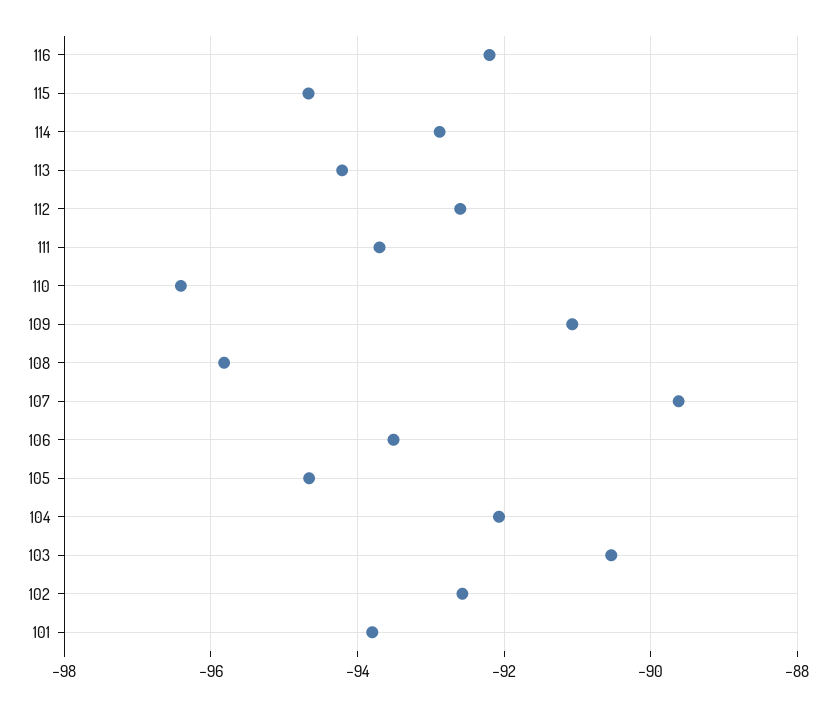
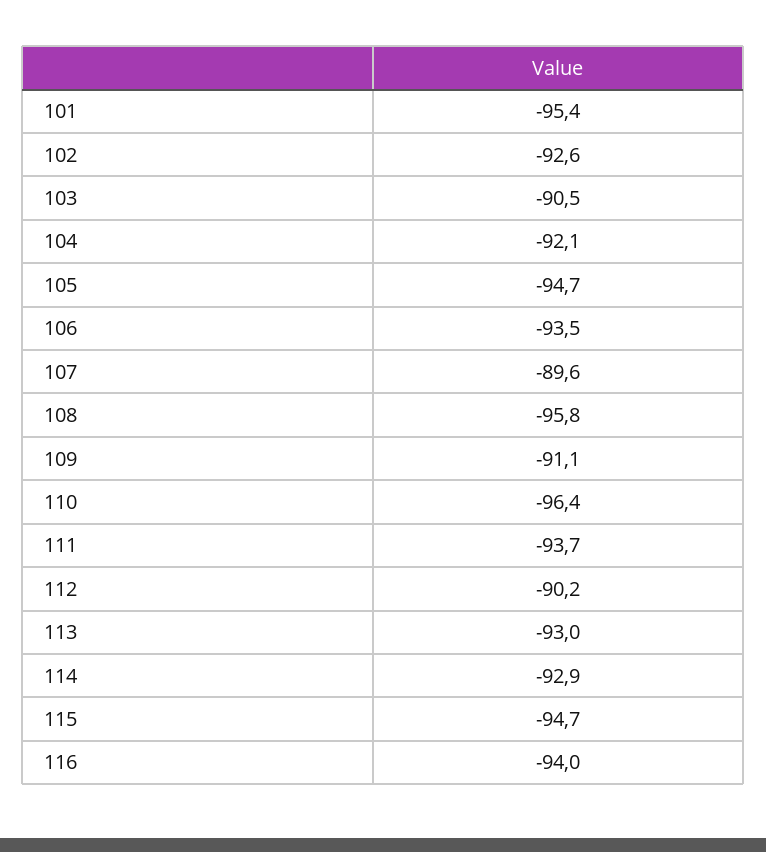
116: -92.2 -> -94
113: -94.2 -> -93
112: -92.6 -> -90.2
101: -93.8 -> -95.4

